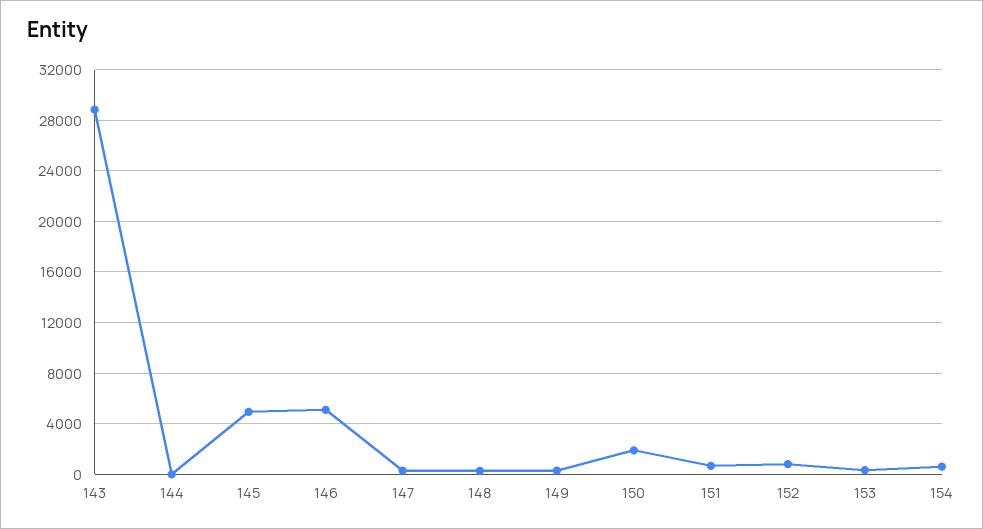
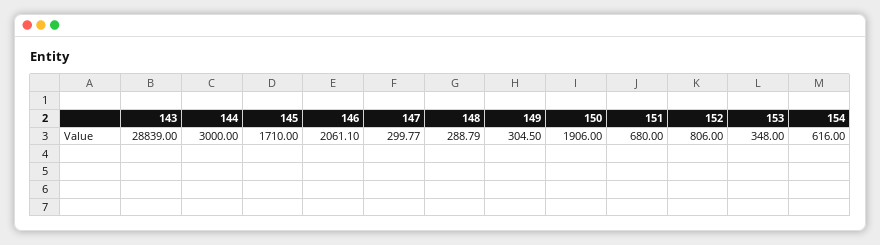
144: 0 -> 3000
145: 5000 -> 1710
146: 5000 -> 2061.1

